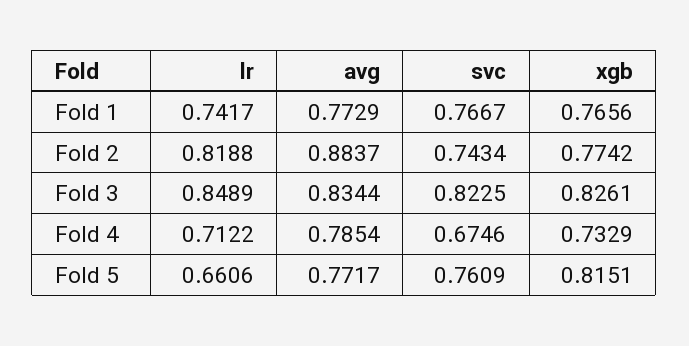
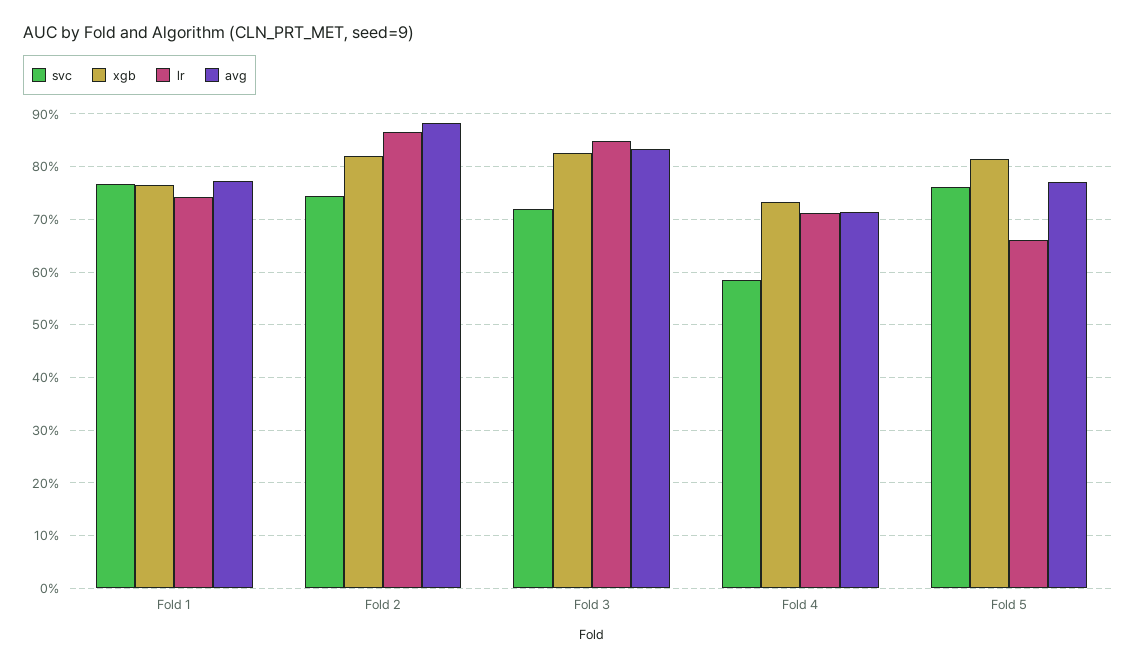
lr, Fold 2: 0.8188 -> 0.86
xgb, Fold 2: 0.7742 -> 0.82
svc, Fold 3: 0.8225 -> 0.72
avg, Fold 4: 0.7854 -> 0.72
svc, Fold 4: 0.6746 -> 0.58

